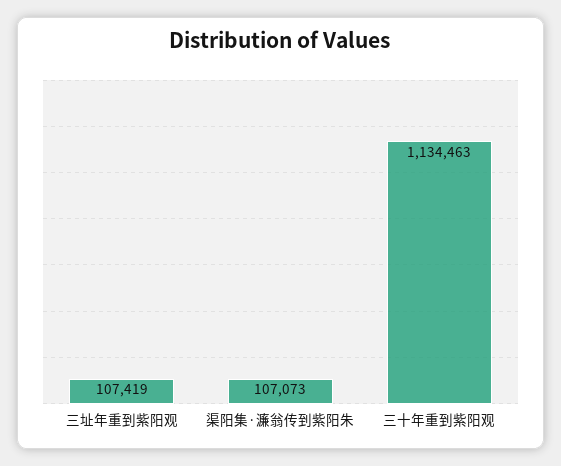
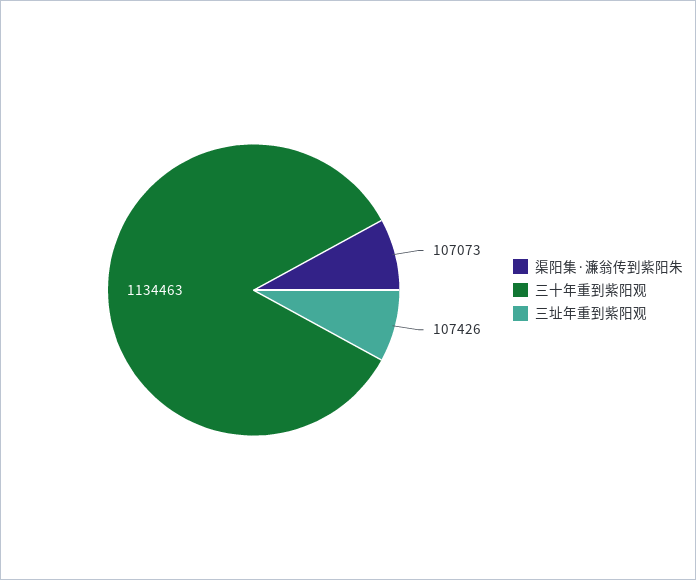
三址年重到紫阳观: 107419 -> 107426

